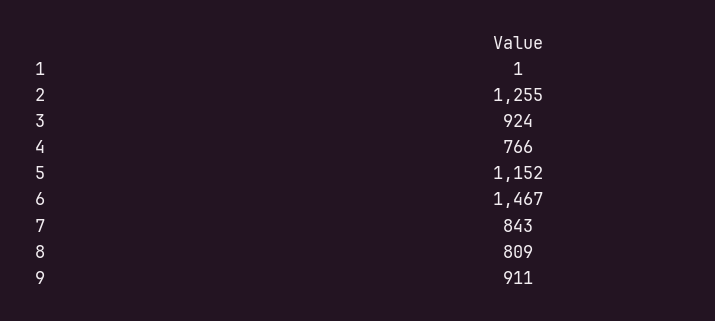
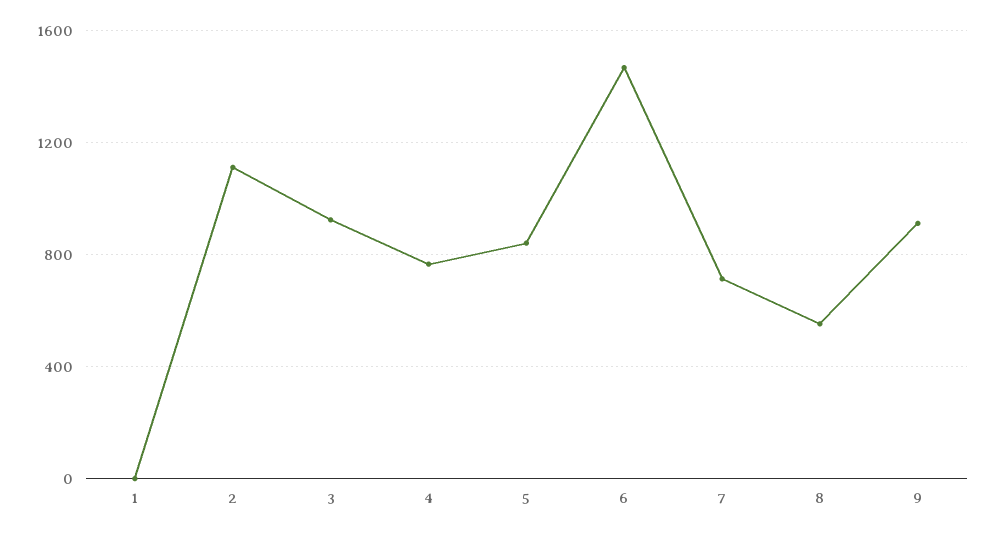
2: 1255 -> 1100
5: 1152 -> 850
7: 843 -> 700
8: 809 -> 550

